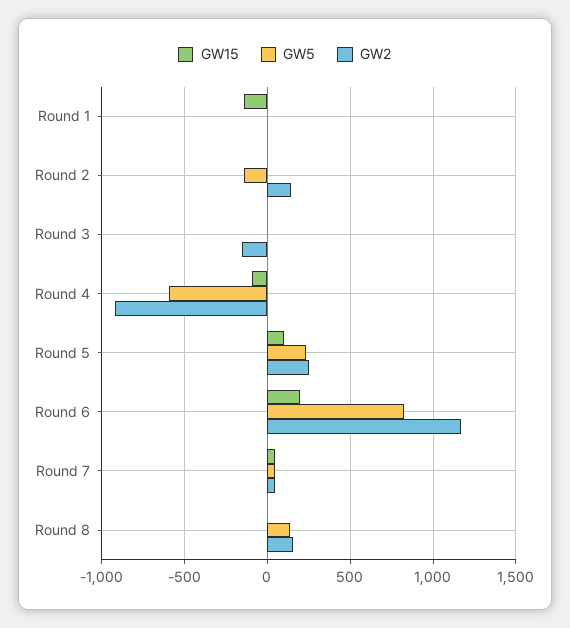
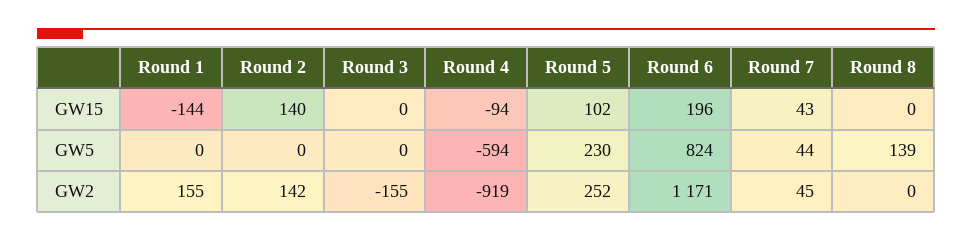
GW2, Round 1: 0 -> 155
GW15, Round 2: 0 -> 140
GW5, Round 2: -150 -> 0
GW2, Round 8: 150 -> 0

